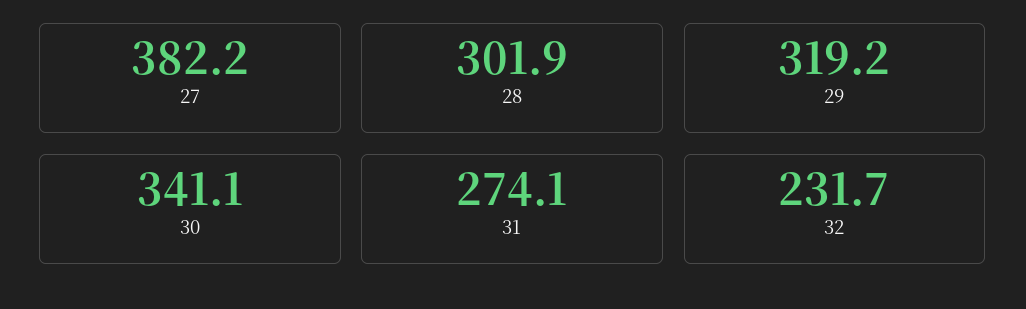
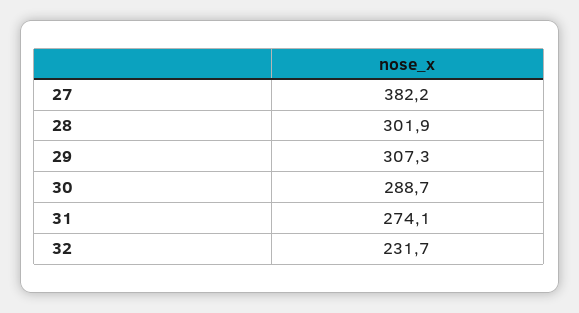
29: 319.2 -> 307.3
30: 341.1 -> 288.7

